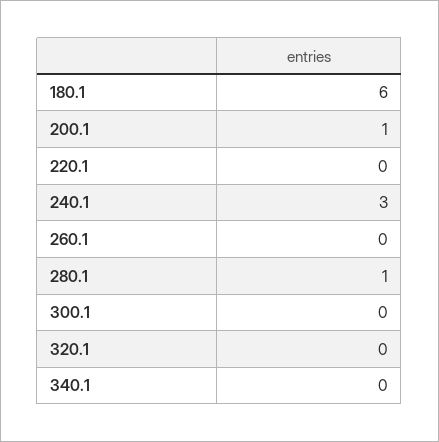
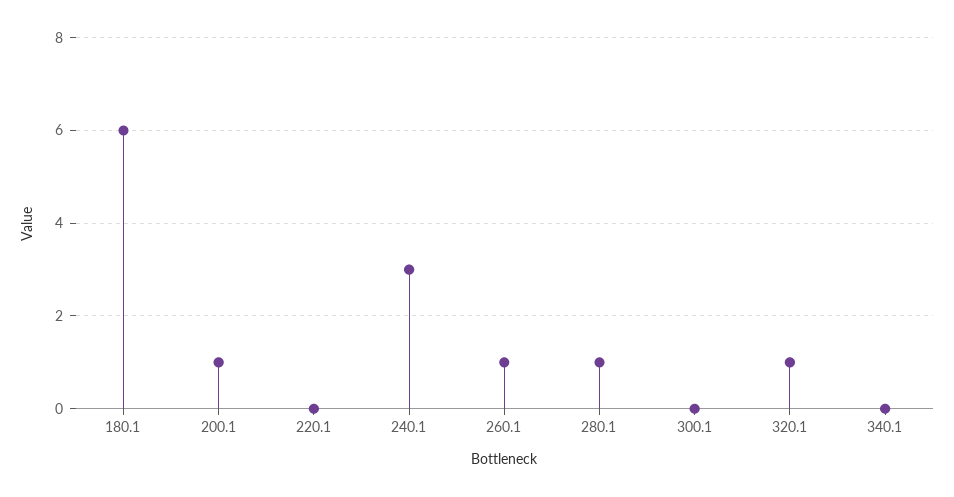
260.1: 0 -> 1
320.1: 0 -> 1

